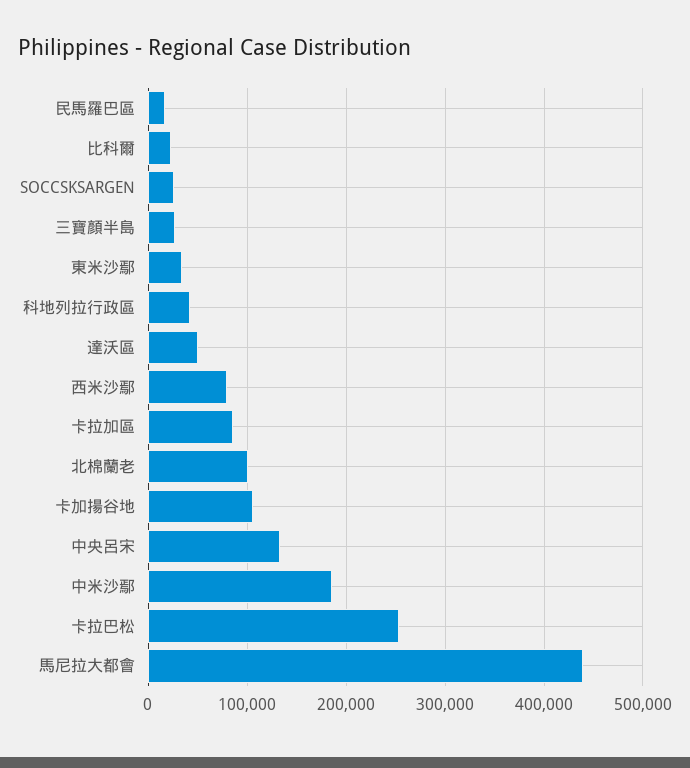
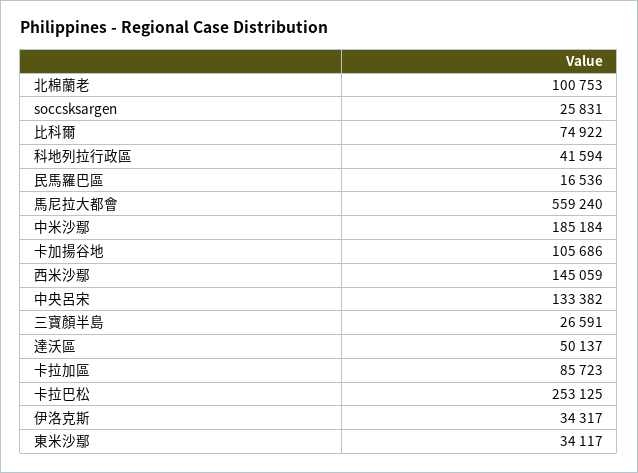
比科爾: 20000 -> 74922
西米沙鄢: 80000 -> 145059
馬尼拉大都會: 440000 -> 559240
伊洛克斯: none -> 34317

